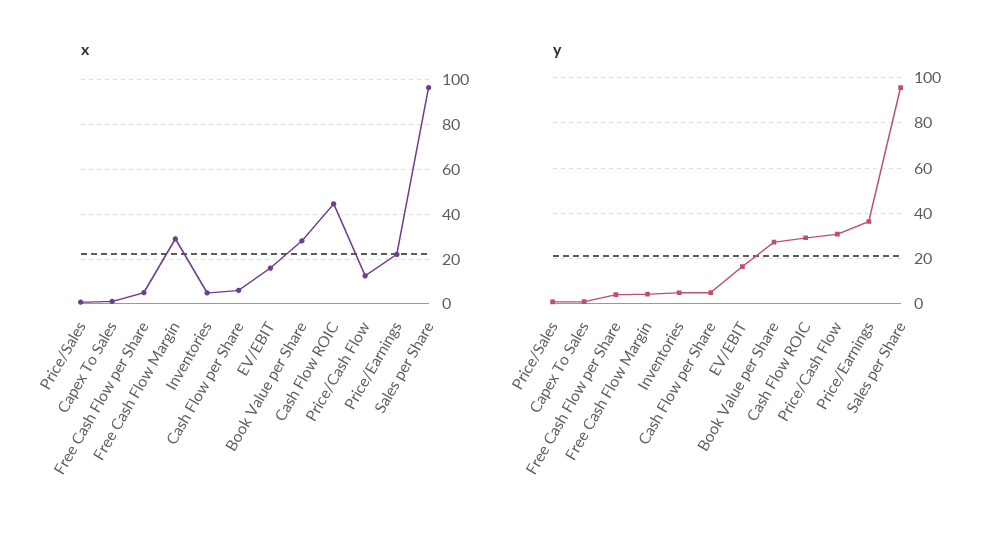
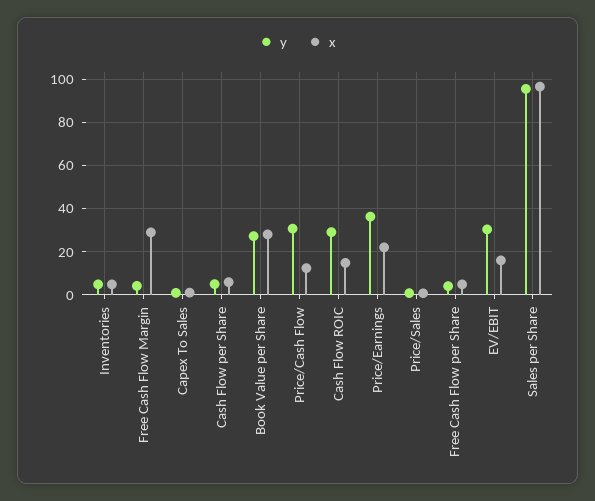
x, Cash Flow ROIC: 45 -> 15
y, EV/EBIT: 15 -> 30

